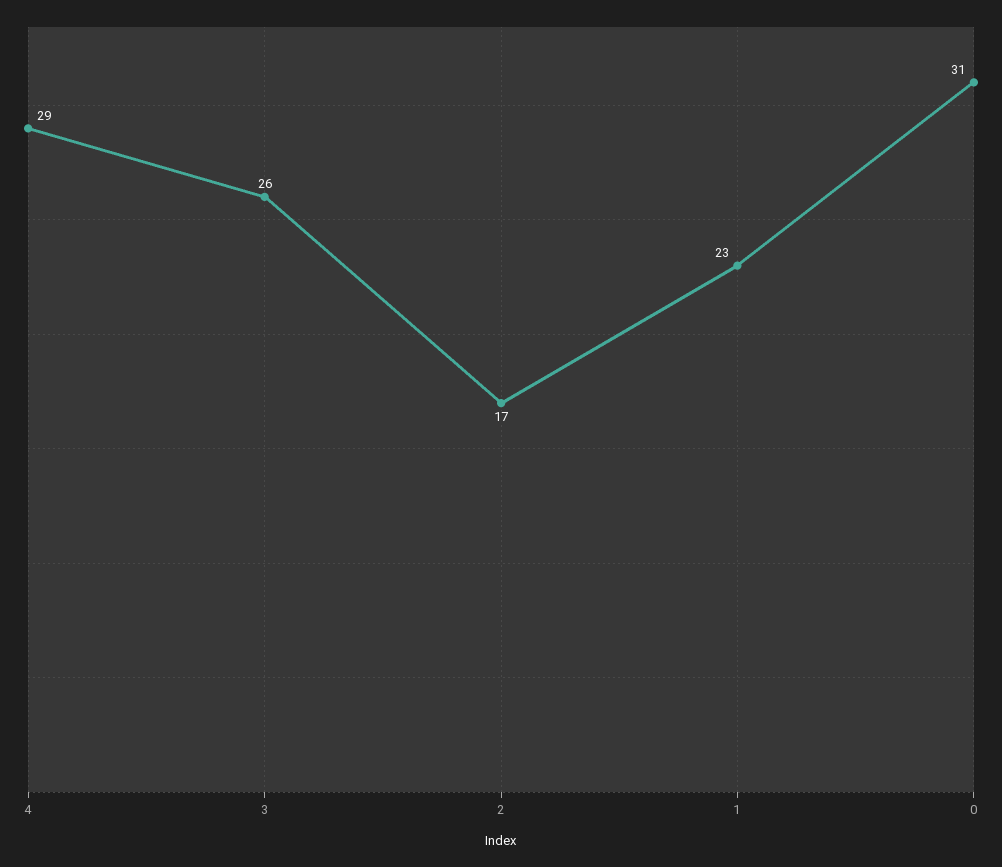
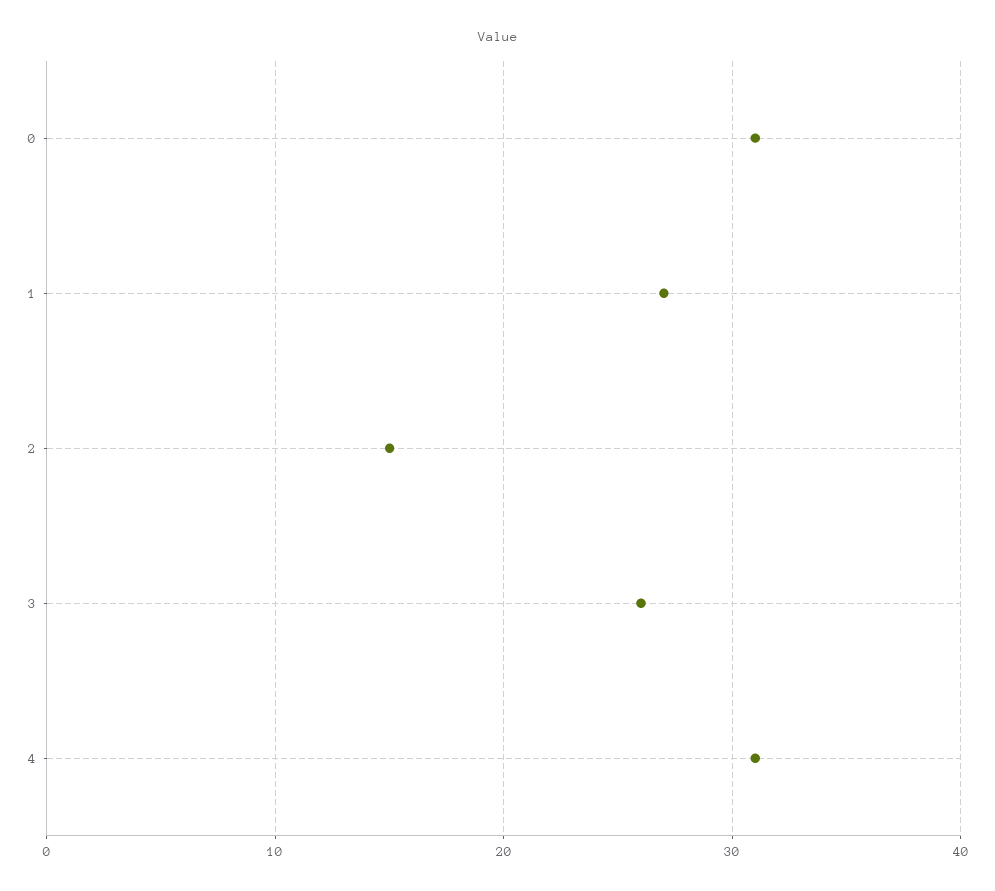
4: 29 -> 31
2: 17 -> 15
1: 23 -> 27

